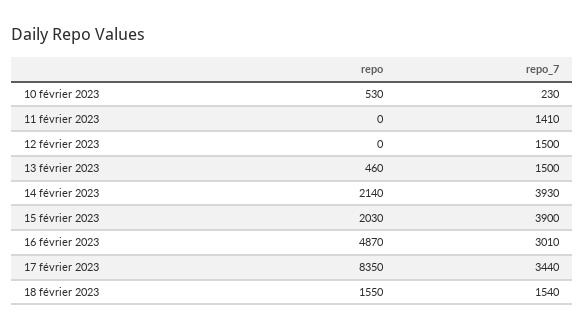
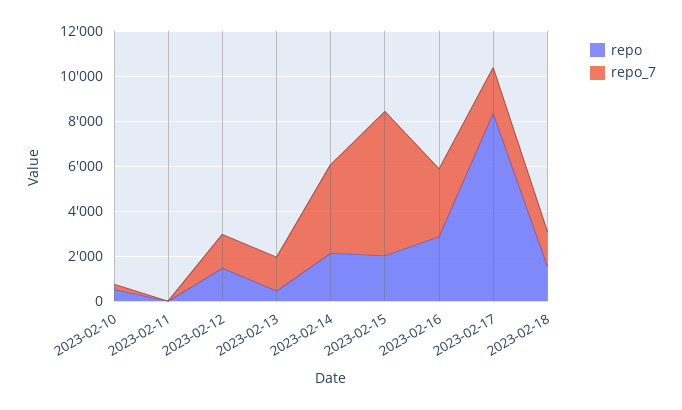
repo_7, 11 février 2023: 1410 -> 0
repo, 12 février 2023: 0 -> 1500
repo_7, 15 février 2023: 3900 -> 6500
repo, 16 février 2023: 4870 -> 3000
repo_7, 17 février 2023: 3440 -> 2000

